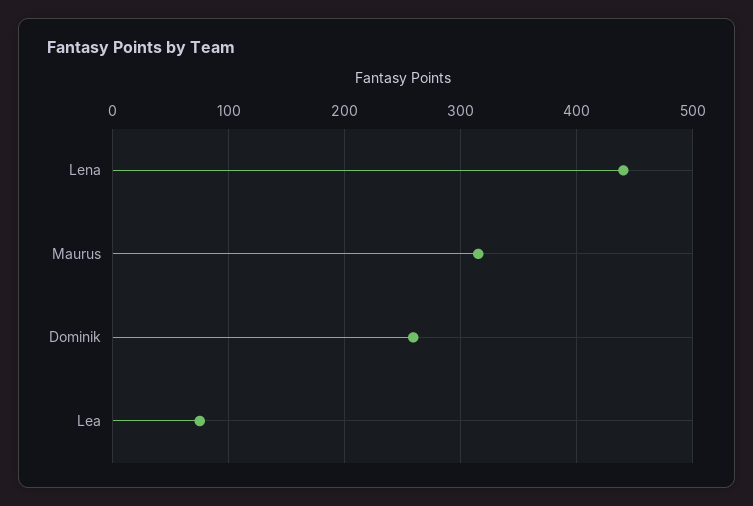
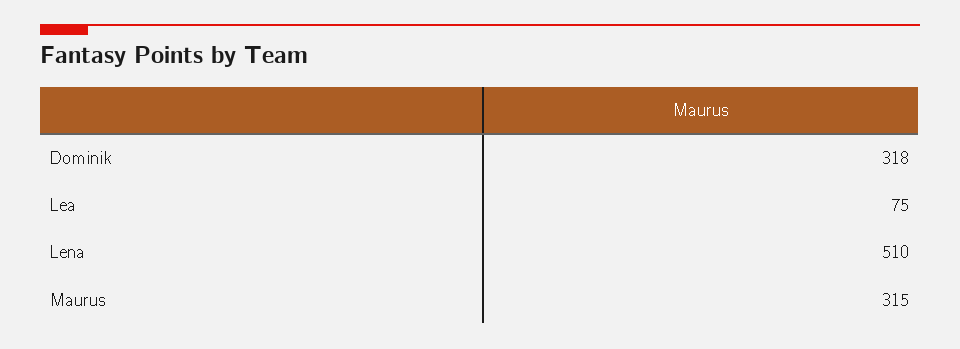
Lena: 440 -> 510
Dominik: 260 -> 318

